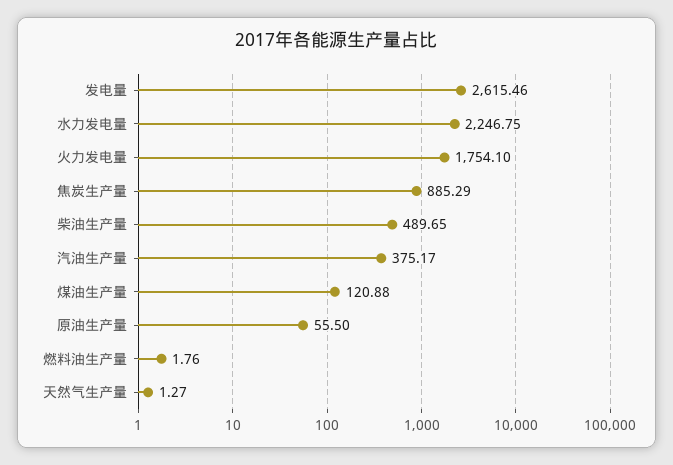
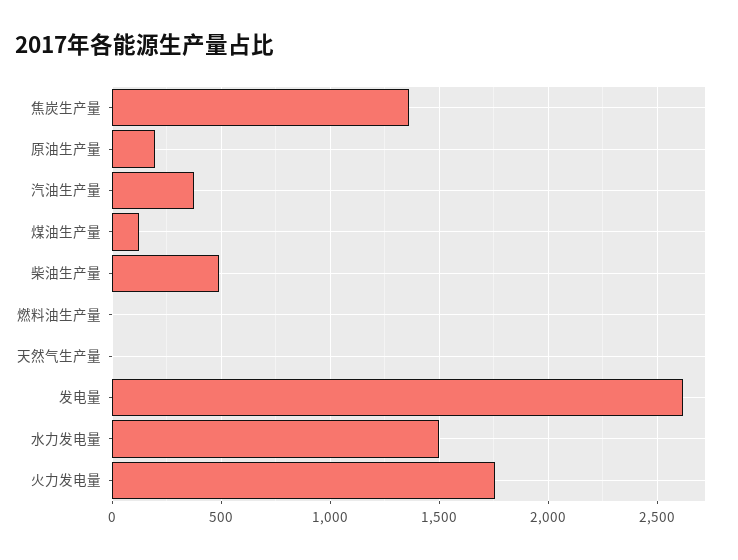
水力发电量: 2246.75 -> 1500
焦炭生产量: 885.29 -> 1350
原油生产量: 55.5 -> 200

